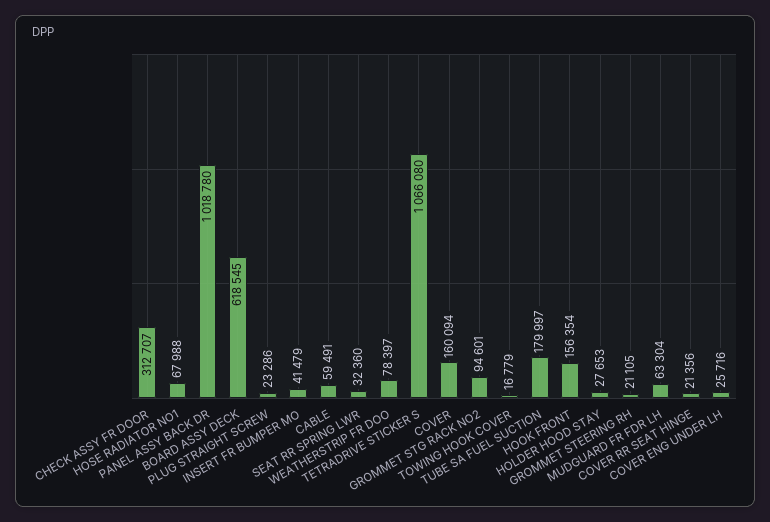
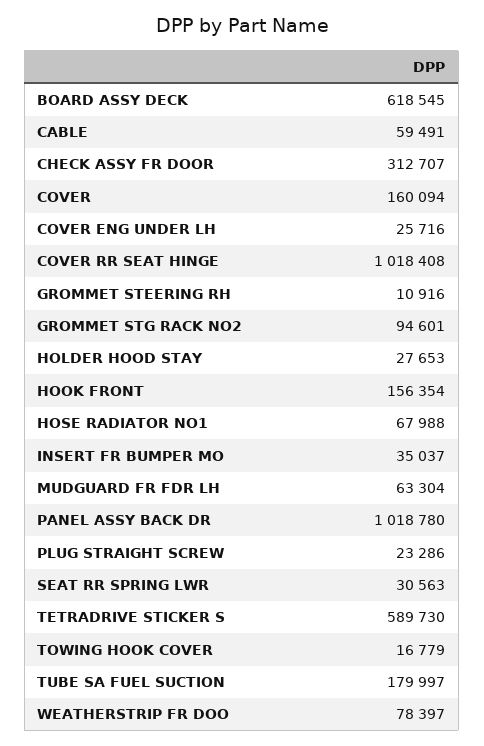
INSERT FR BUMPER MO: 41479 -> 35037
SEAT RR SPRING LWR: 32360 -> 30563
TETRADRIVE STICKER S: 1066080 -> 589730
GROMMET STEERING RH: 21105 -> 10916
COVER RR SEAT HINGE: 21356 -> 1018408

